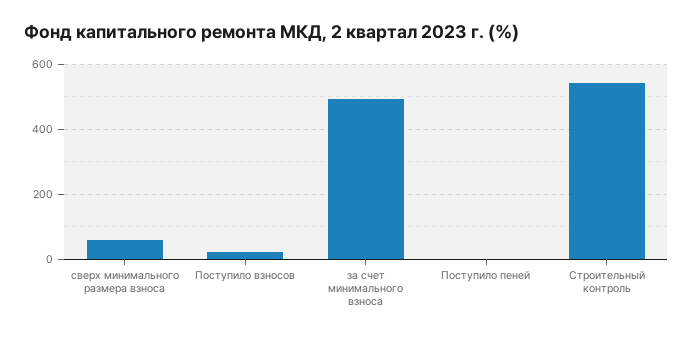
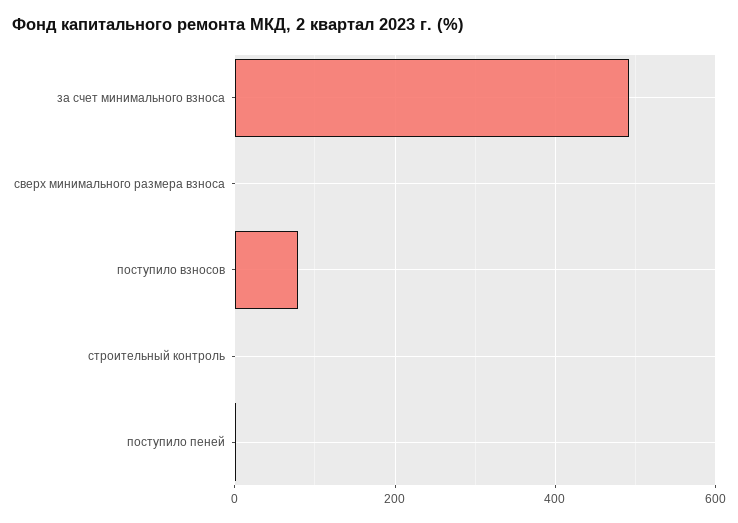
сверх минимального размера взноса: 60 -> 0
Поступило взносов: 20 -> 80
Строительный контроль: 540 -> 0

